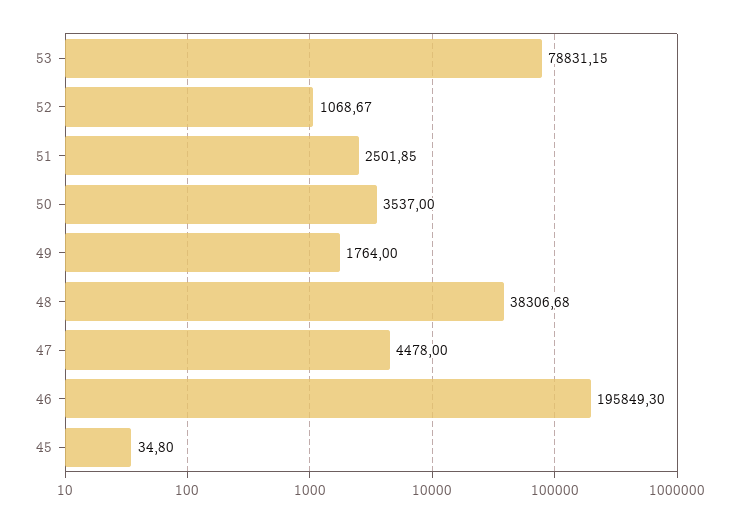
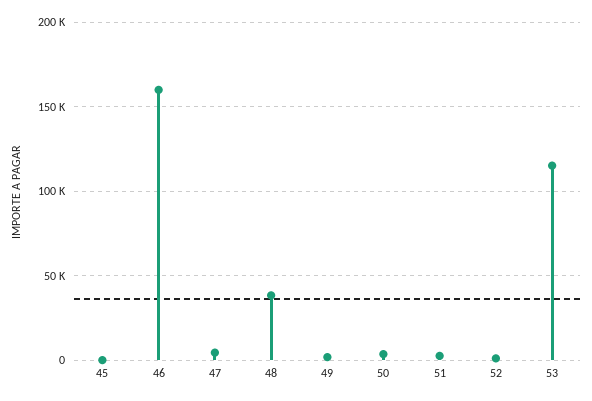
53: 78831.15 -> 115000
46: 195849.3 -> 160000

